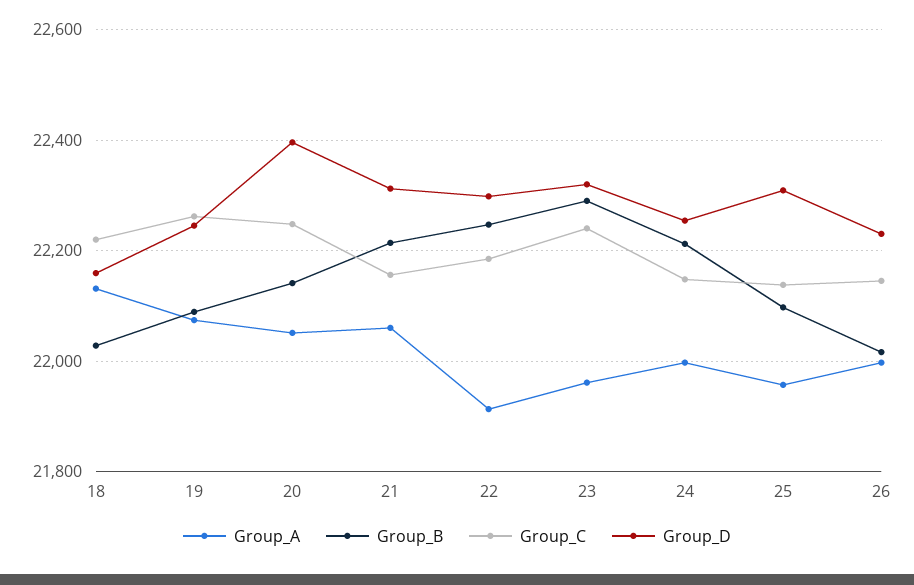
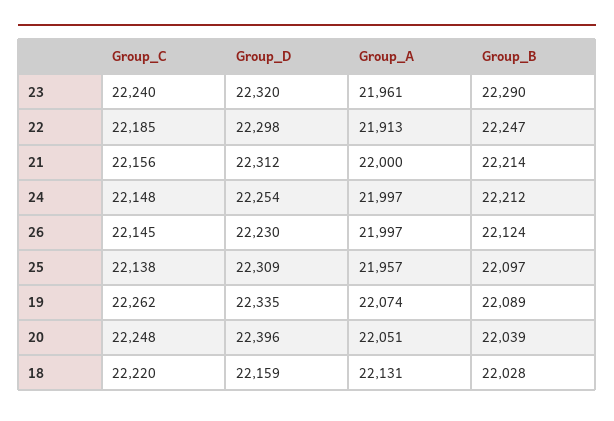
Group_D, 19: 22240 -> 22335
Group_B, 20: 22140 -> 22039
Group_A, 21: 22060 -> 22000
Group_B, 26: 22020 -> 22124

